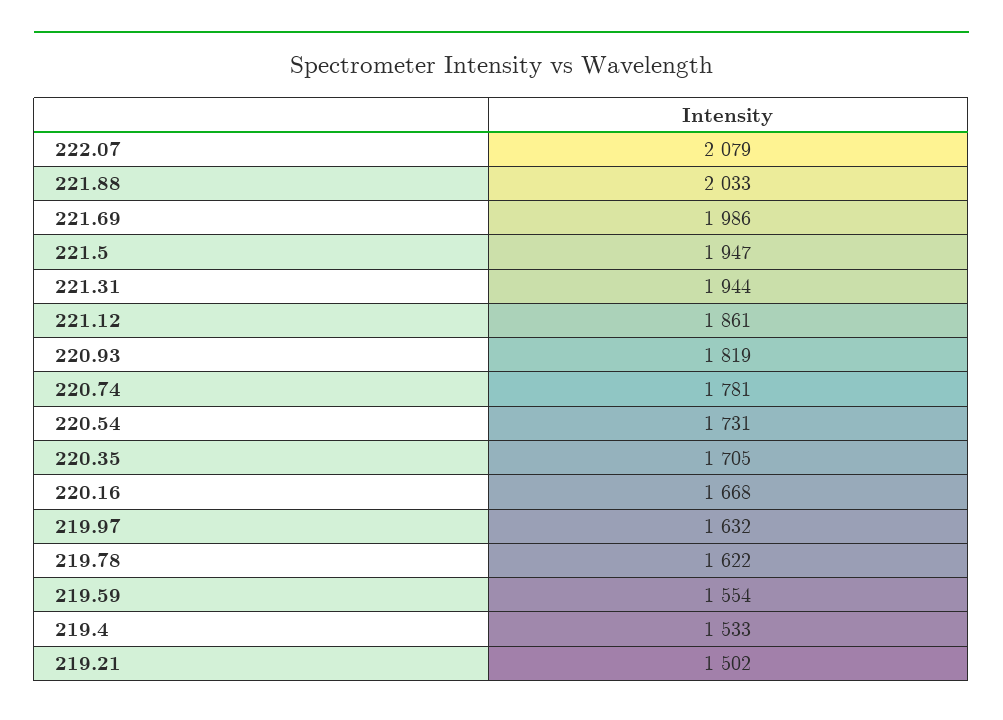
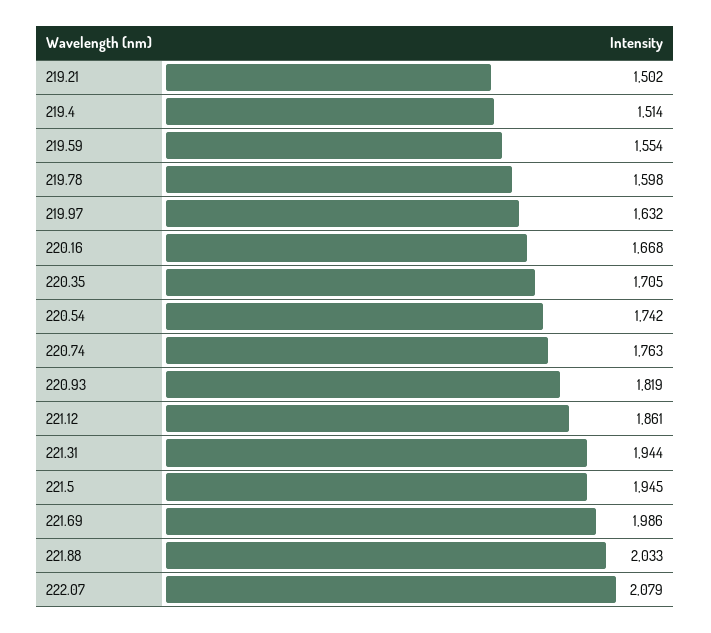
221.5: 1947 -> 1945
220.74: 1781 -> 1763
220.54: 1731 -> 1742
219.78: 1622 -> 1598
219.4: 1533 -> 1514

